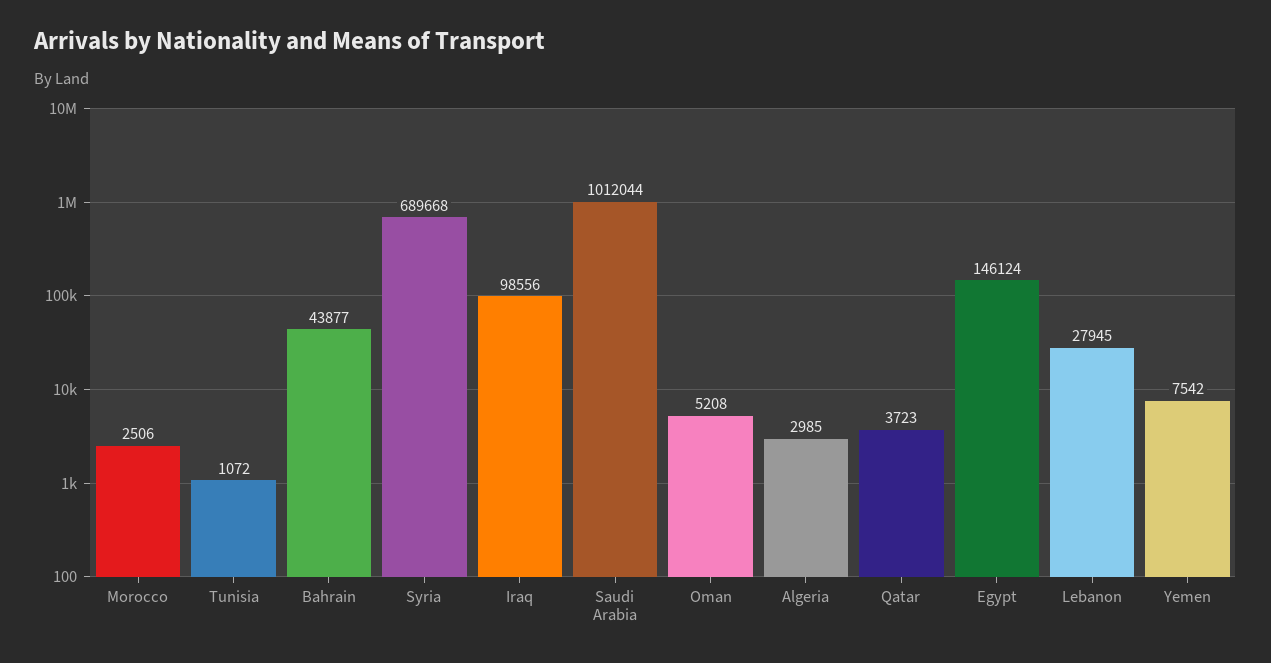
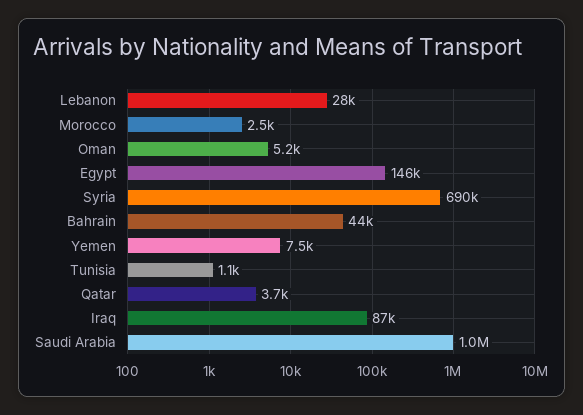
Iraq: 98556 -> 87000
Algeria: 2985 -> none

